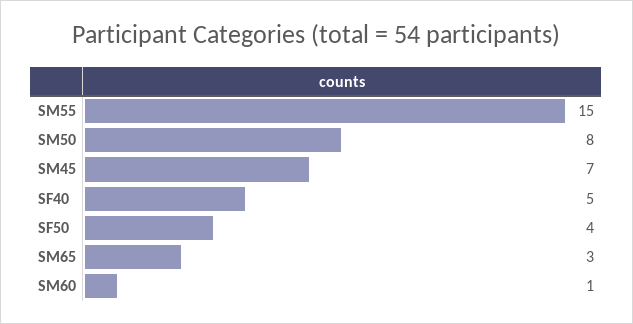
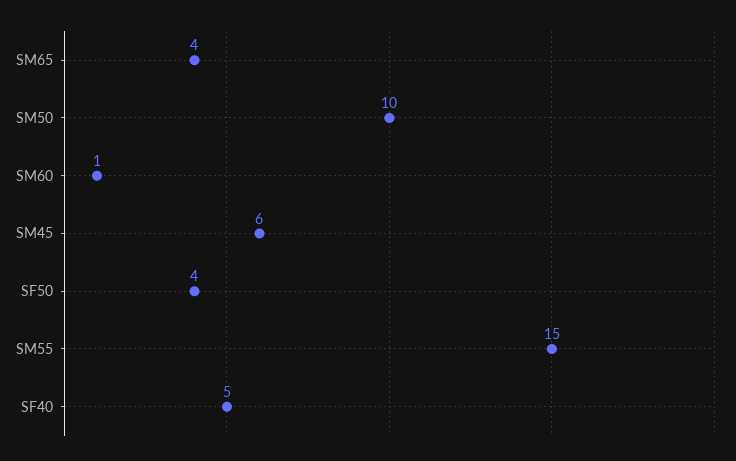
SM50: 8 -> 10
SM45: 7 -> 6
SM65: 3 -> 4

